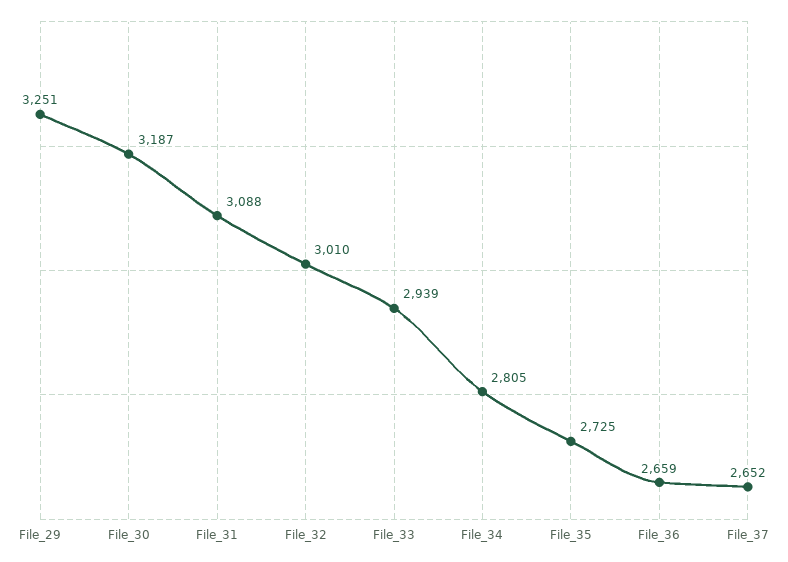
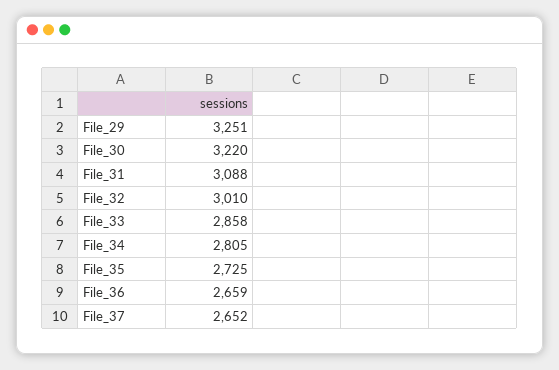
File_30: 3187 -> 3220
File_33: 2939 -> 2858

